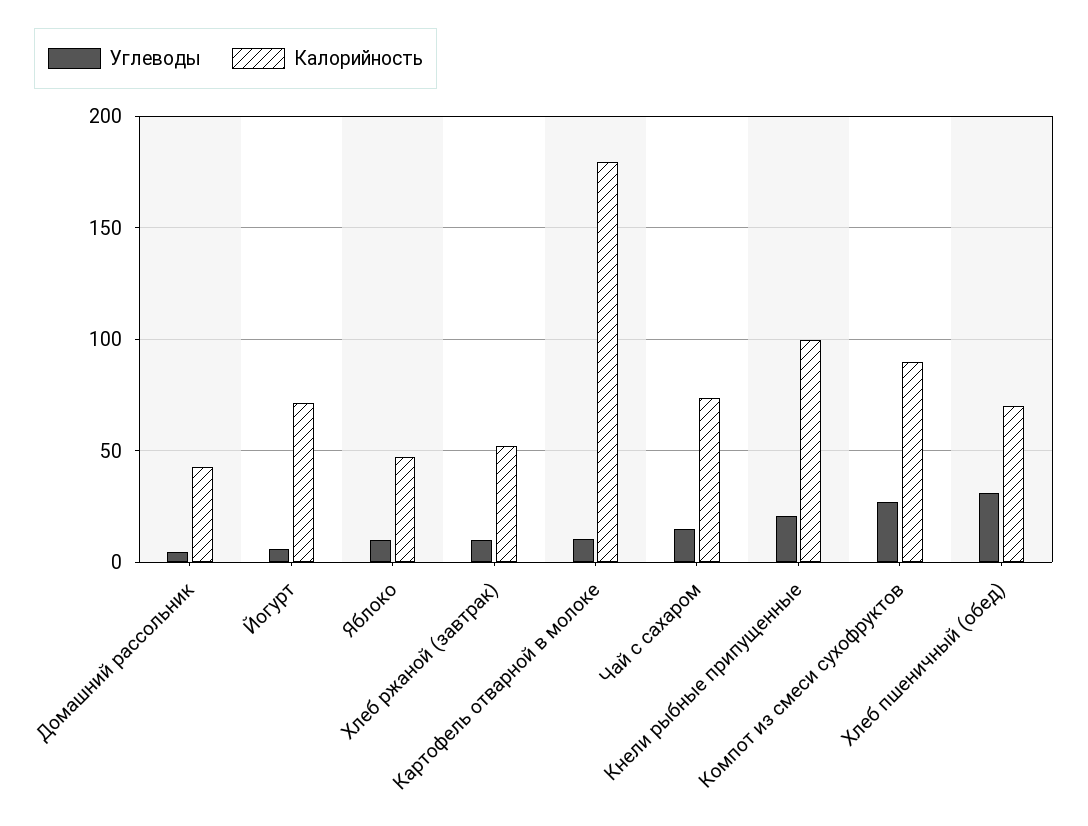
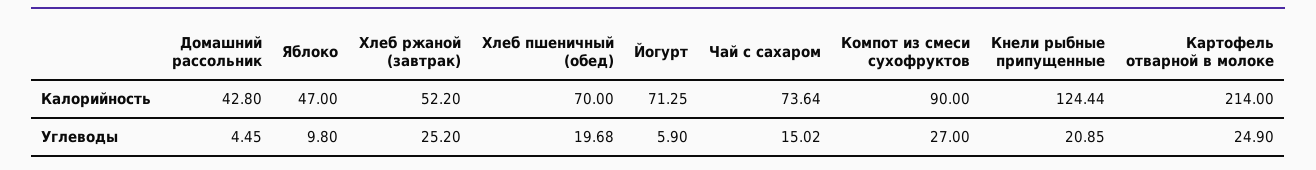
Углеводы, Хлеб ржаной (завтрак): 10 -> 25.2
Углеводы, Картофель отварной в молоке: 10 -> 24.9
Калорийность, Картофель отварной в молоке: 180 -> 214
Калорийность, Кнели рыбные припущенные: 100 -> 124.44
Углеводы, Хлеб пшеничный (обед): 30 -> 19.68

